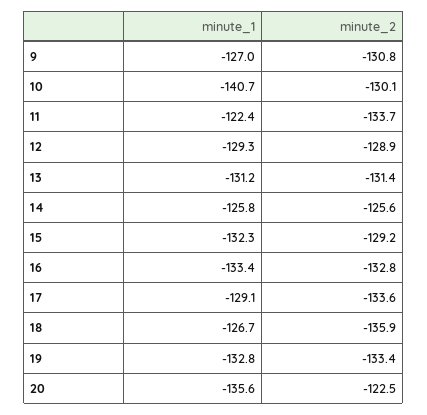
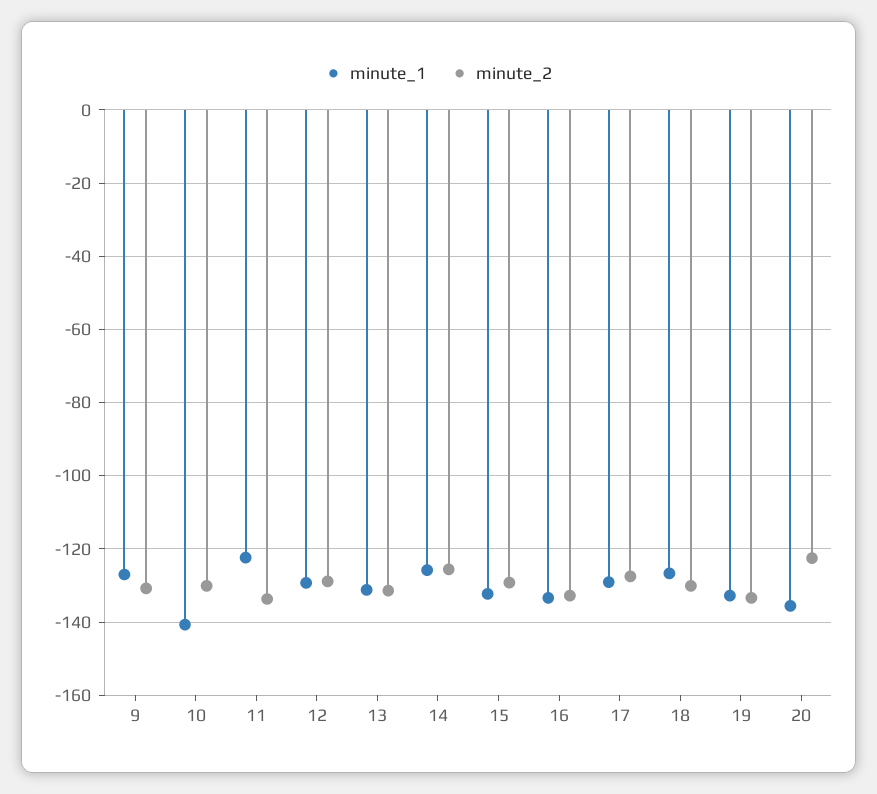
minute_2, 17: -133.6 -> -128
minute_2, 18: -135.9 -> -130

